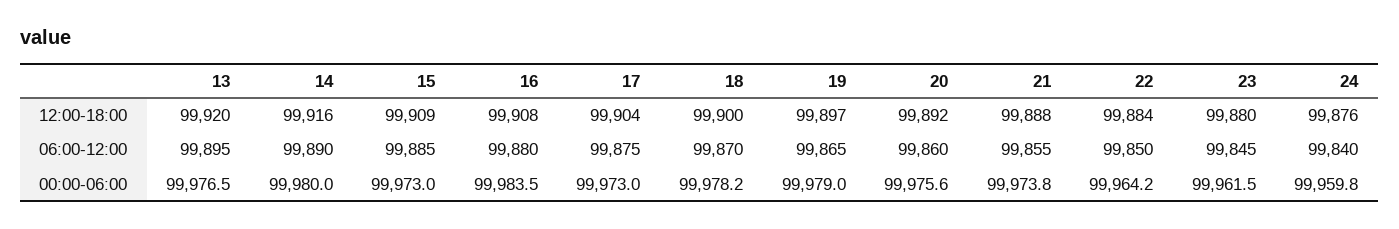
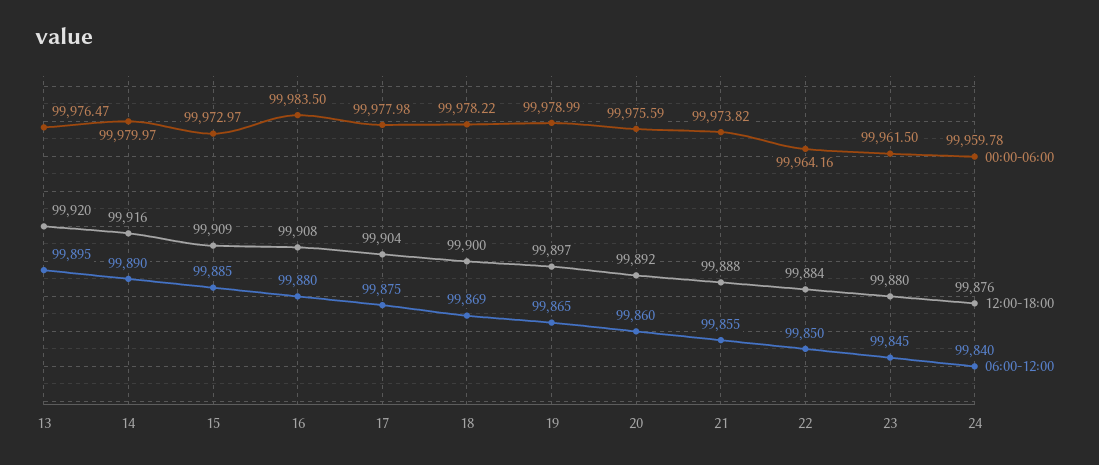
06:00-12:00, 18: 99870 -> 99869
00:00-06:00, 17: 99973 -> 99977.98

